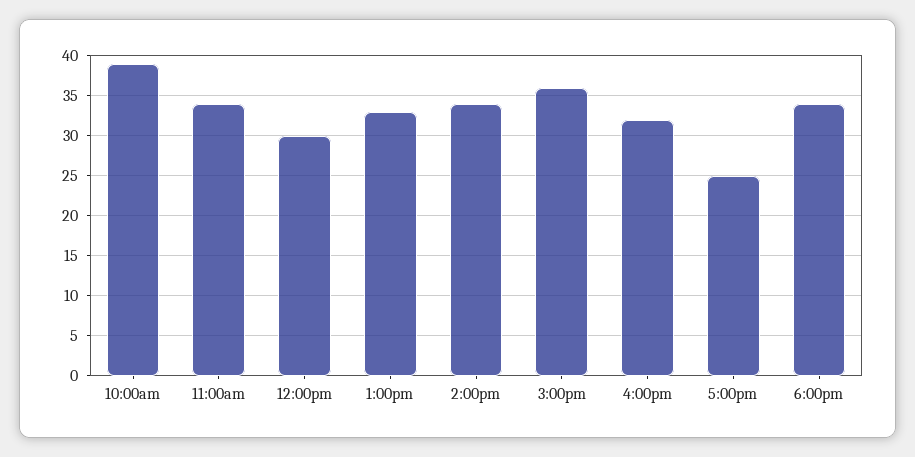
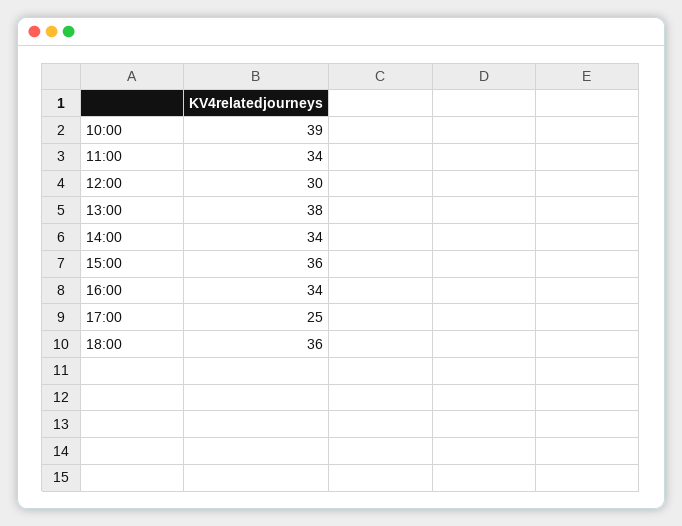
1:00pm: 33 -> 38
4:00pm: 32 -> 34
6:00pm: 34 -> 36

